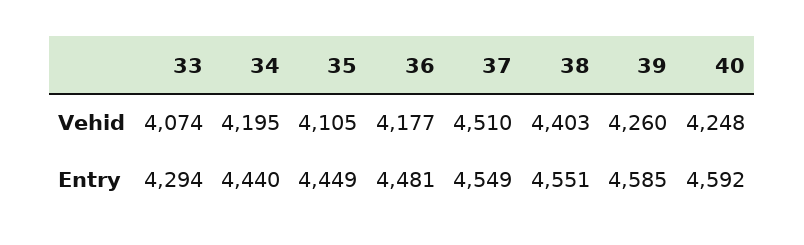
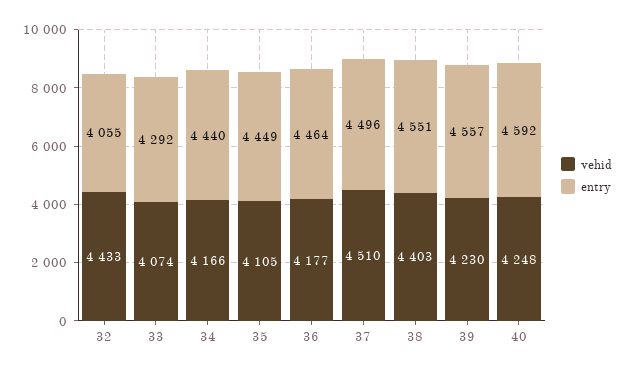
Vehid, 34: 4195 -> 4166
Vehid, 39: 4260 -> 4230
Entry, 33: 4294 -> 4292
Entry, 36: 4481 -> 4464
Entry, 37: 4549 -> 4496
Entry, 39: 4585 -> 4557
Vehid, 32: none -> 4433
Entry, 32: none -> 4055

